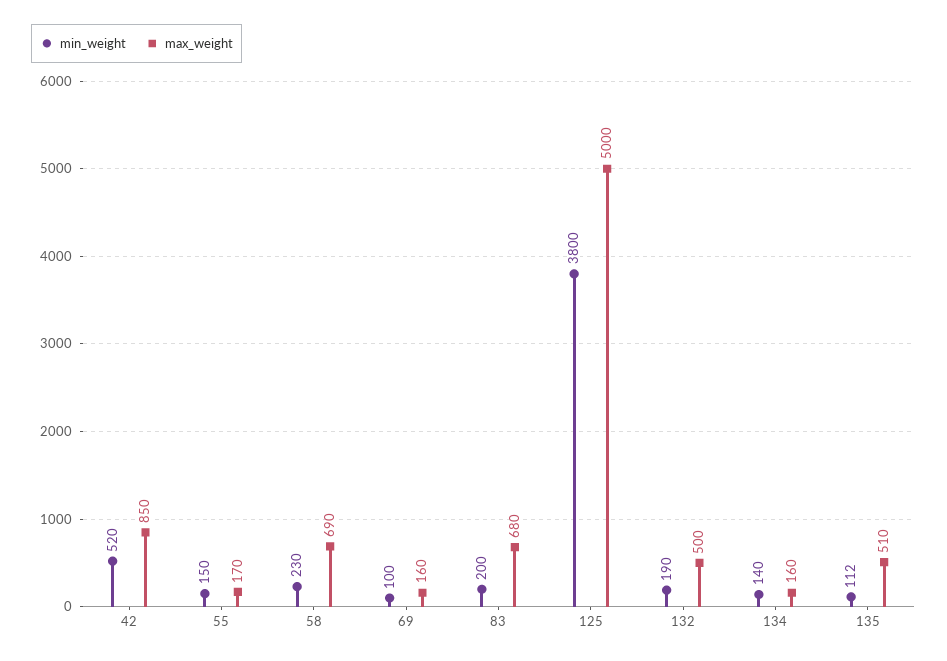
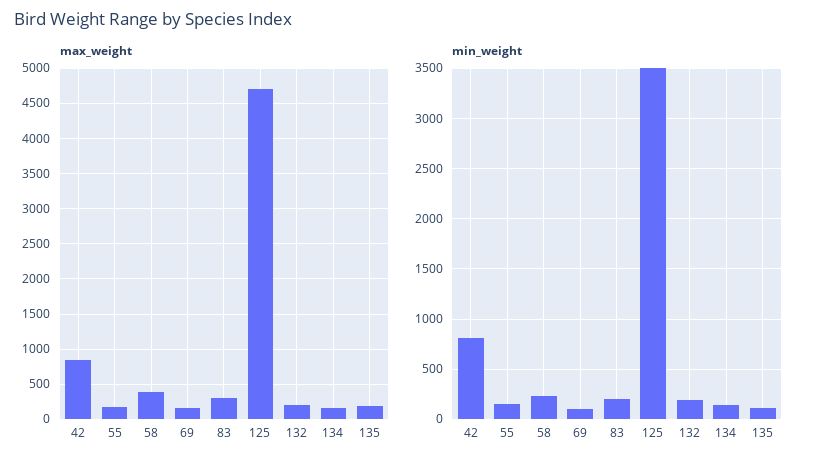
min_weight, 42: 520 -> 800
max_weight, 58: 690 -> 400
max_weight, 83: 680 -> 300
min_weight, 125: 3800 -> 3500
max_weight, 125: 5000 -> 4700
max_weight, 132: 500 -> 200
max_weight, 135: 510 -> 200

